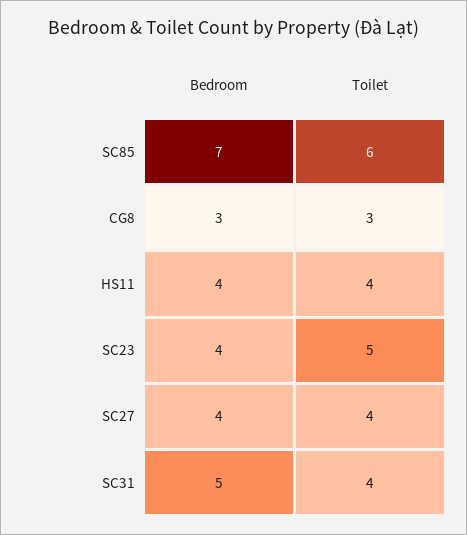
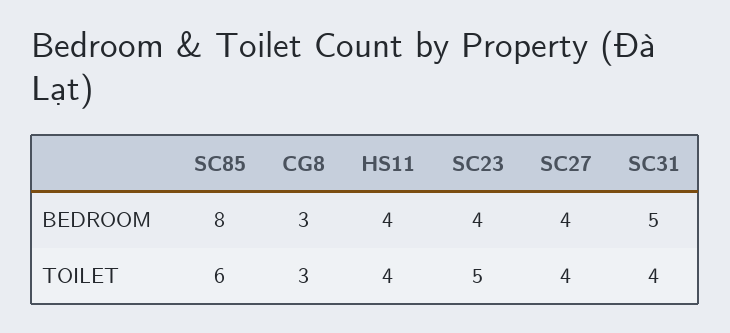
Bedroom, SC85: 7 -> 8

